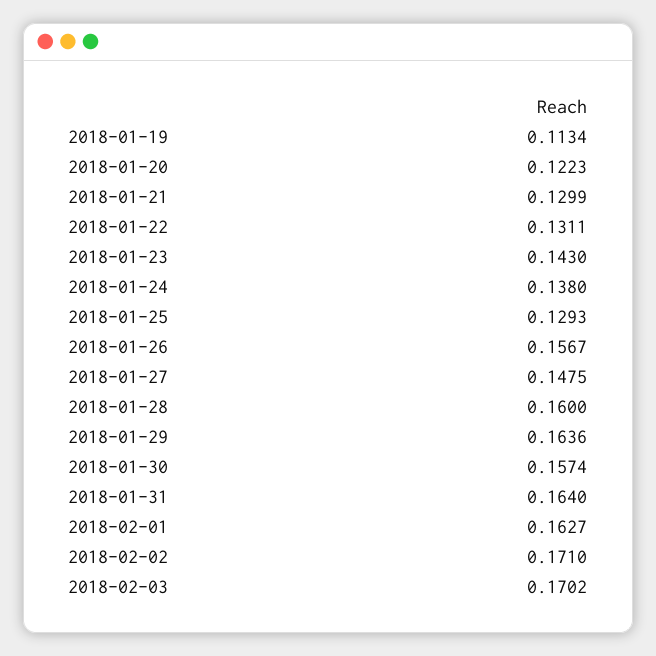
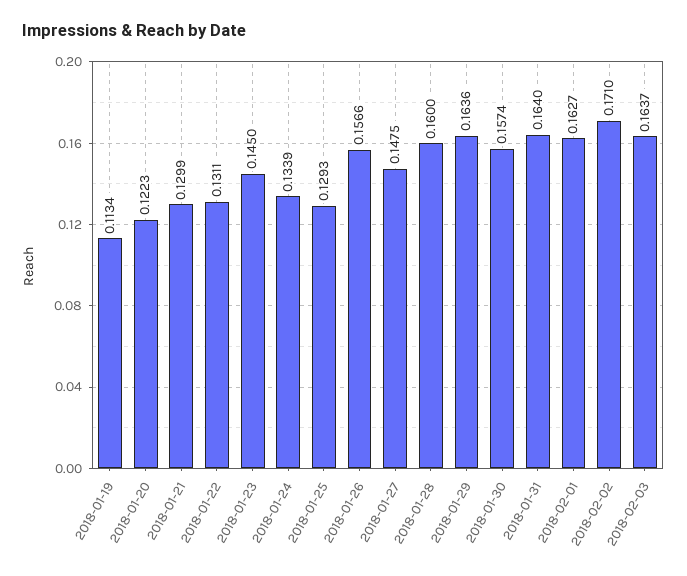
2018-01-23: 0.143 -> 0.145
2018-01-24: 0.138 -> 0.1339
2018-01-26: 0.1567 -> 0.1566
2018-02-03: 0.1702 -> 0.1637

